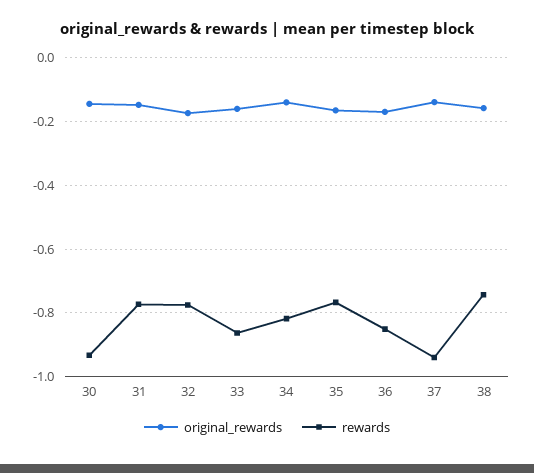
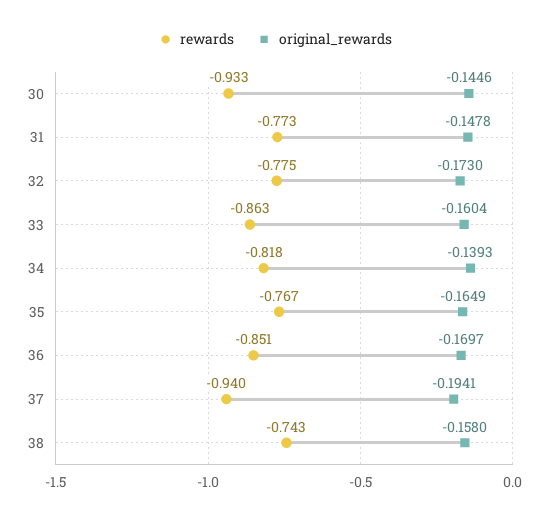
original_rewards, 37: -0.14 -> -0.1941

